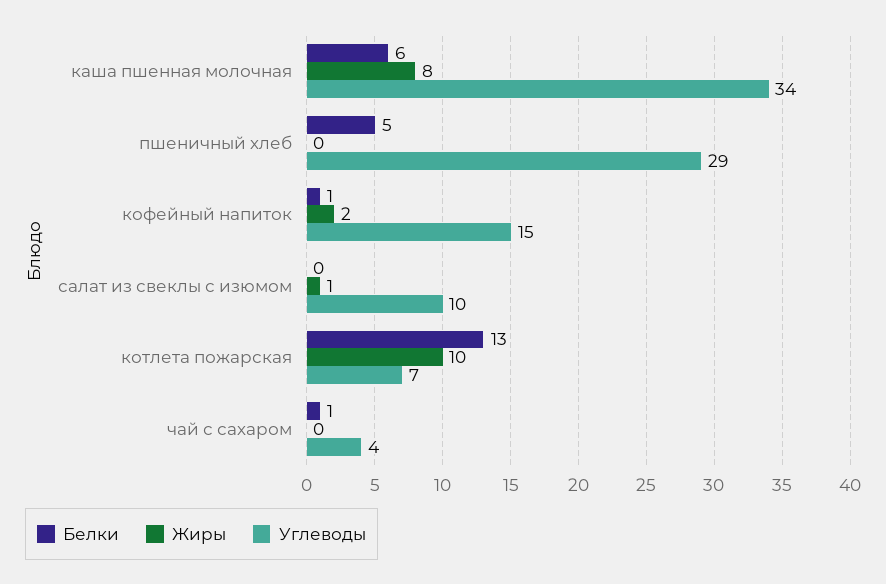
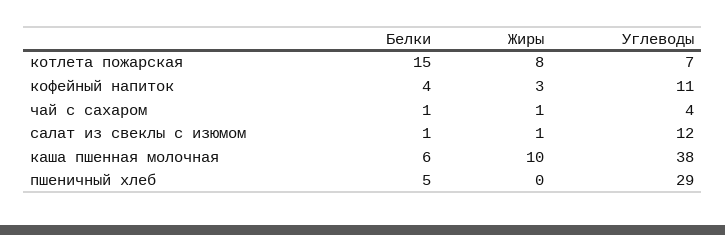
Жиры, каша пшенная молочная: 8 -> 10
Углеводы, каша пшенная молочная: 34 -> 38
Белки, кофейный напиток: 1 -> 4
Жиры, кофейный напиток: 2 -> 3
Углеводы, кофейный напиток: 15 -> 11
Белки, салат из свеклы с изюмом: 0 -> 1
Углеводы, салат из свеклы с изюмом: 10 -> 12
Белки, котлета пожарская: 13 -> 15
Жиры, котлета пожарская: 10 -> 8
Жиры, чай с сахаром: 0 -> 1

